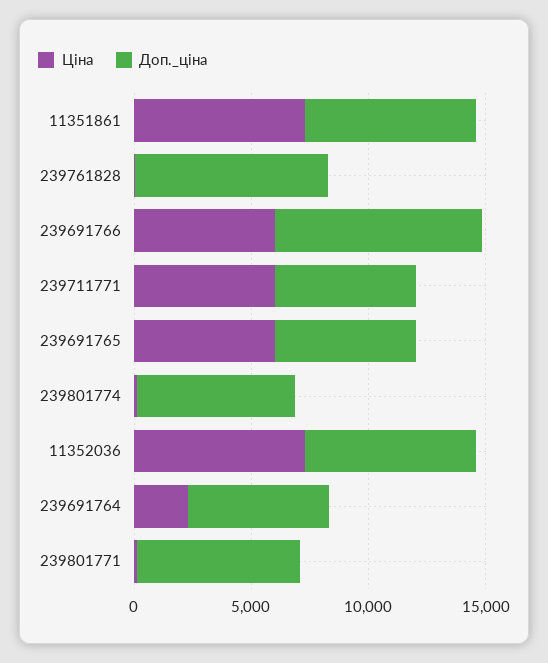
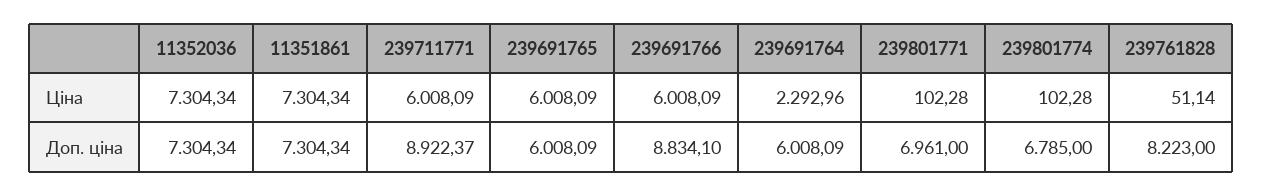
Доп._ціна, 239711771: 6000 -> 8922.37

